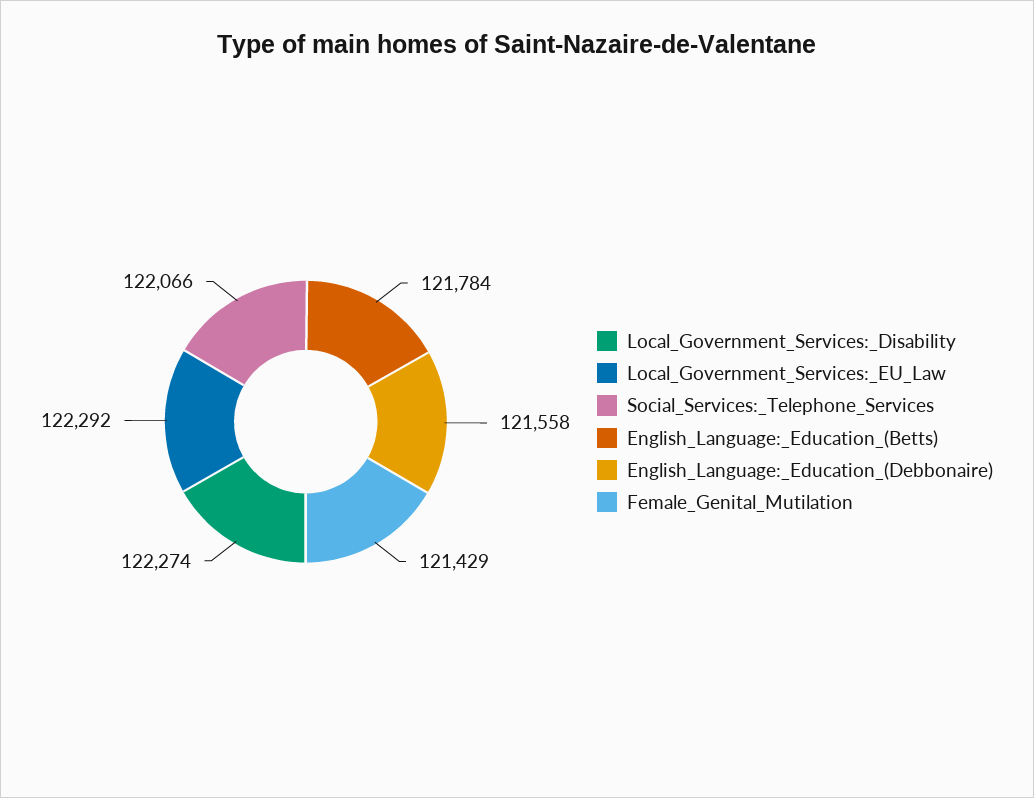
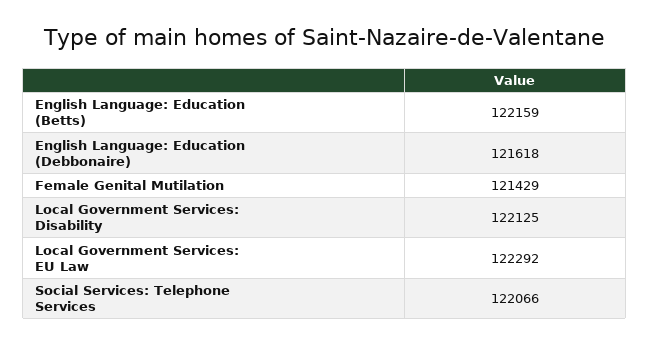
Local_Government_Services:_Disability: 122274 -> 122125
English_Language:_Education_(Betts): 121784 -> 122159
English_Language:_Education_(Debbonaire): 121558 -> 121618

